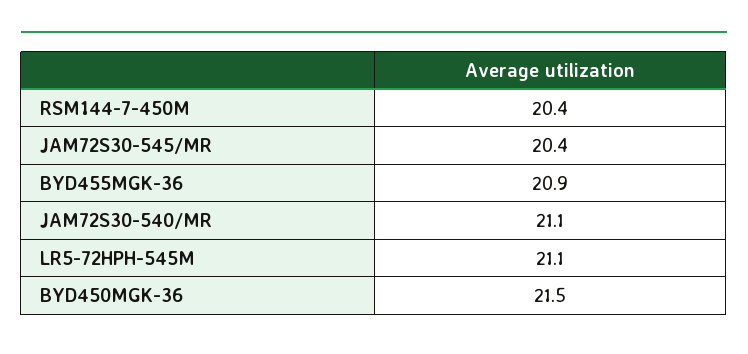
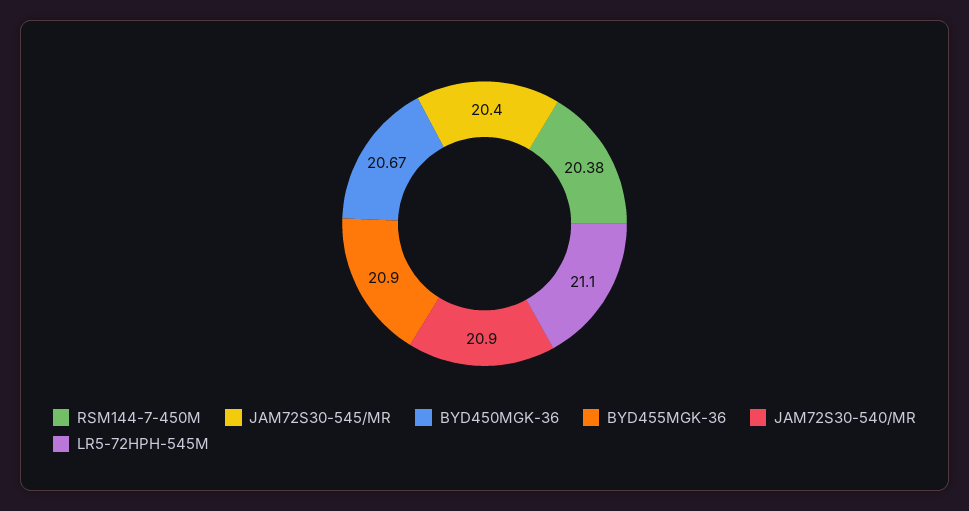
RSM144-7-450M: 20.4 -> 20.38
JAM72S30-540/MR: 21.1 -> 20.9
BYD450MGK-36: 21.5 -> 20.67

